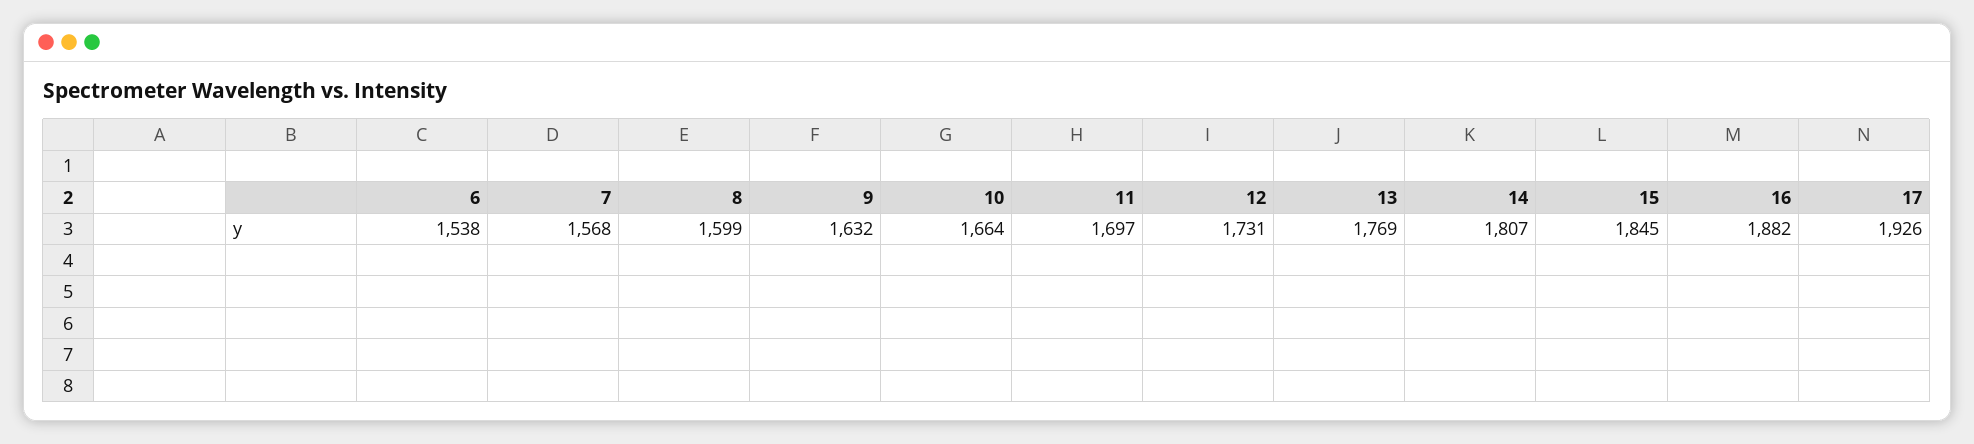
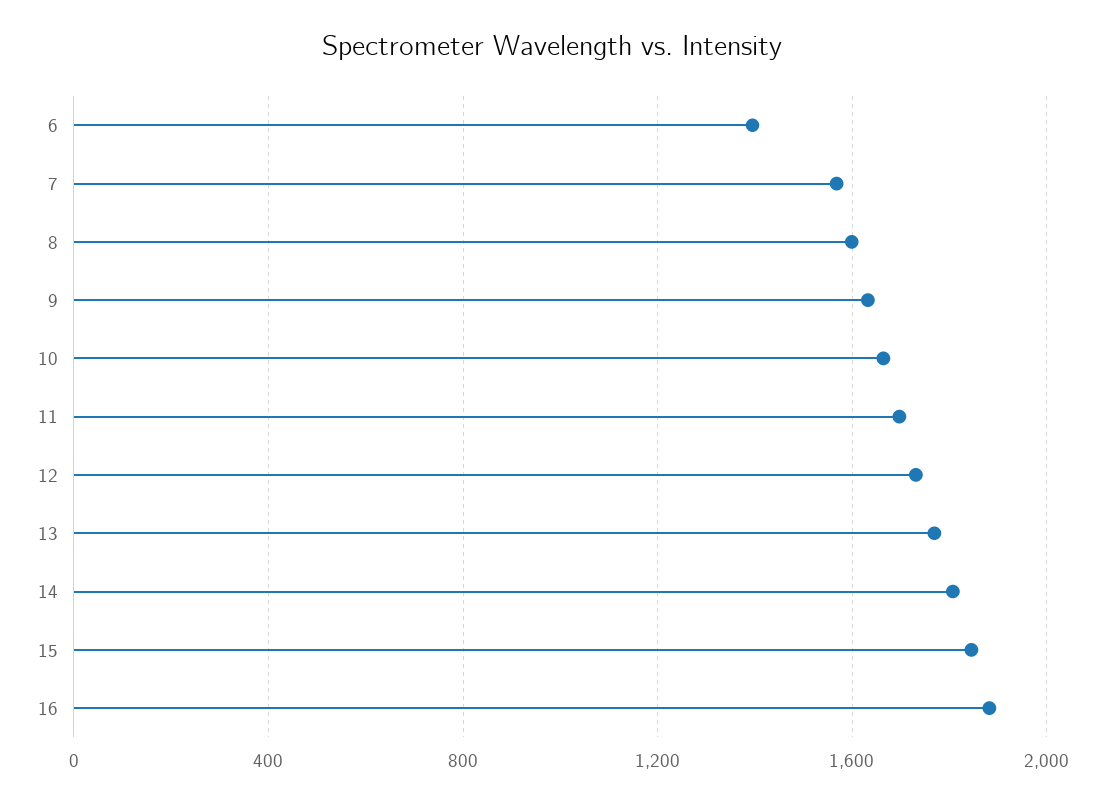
6: 1538 -> 1400
17: 1926 -> none

